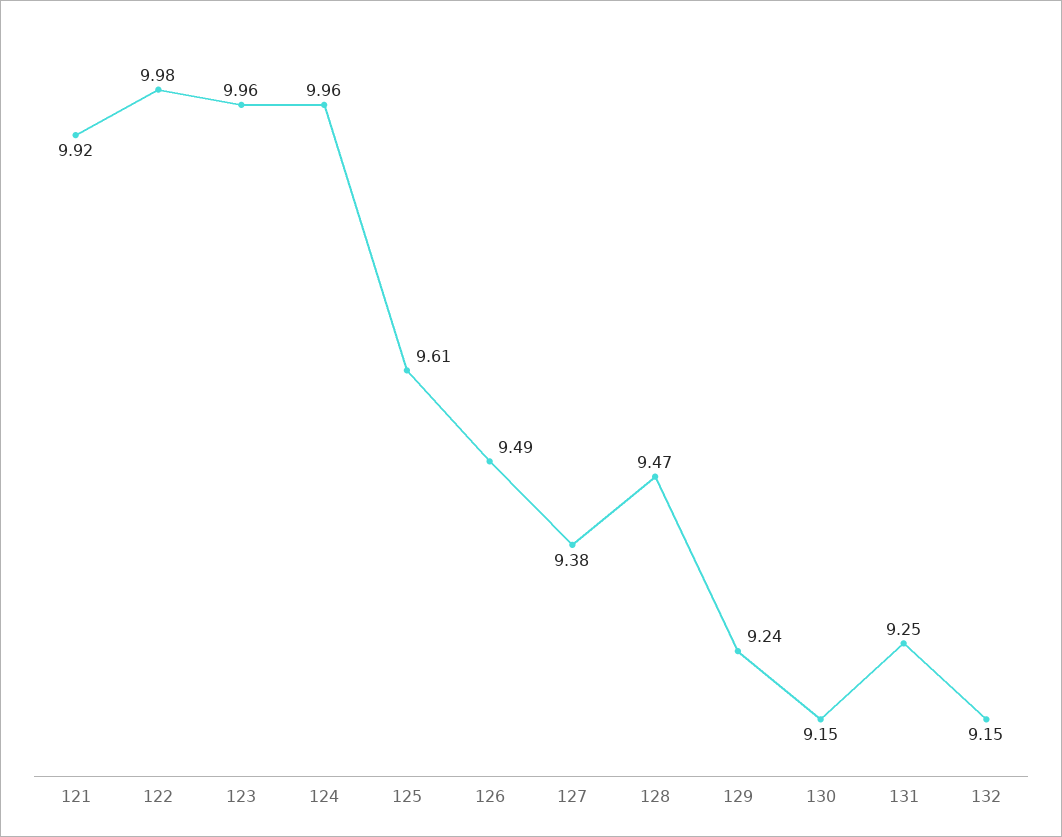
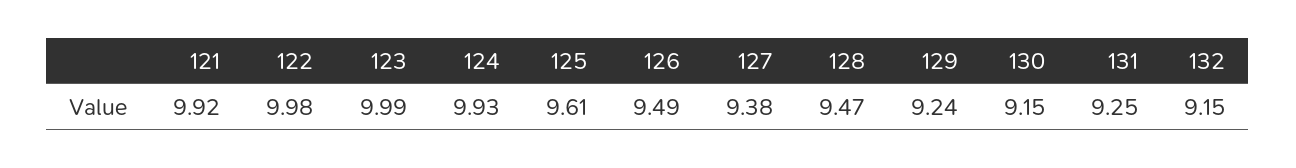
123: 9.96 -> 9.99
124: 9.96 -> 9.93

